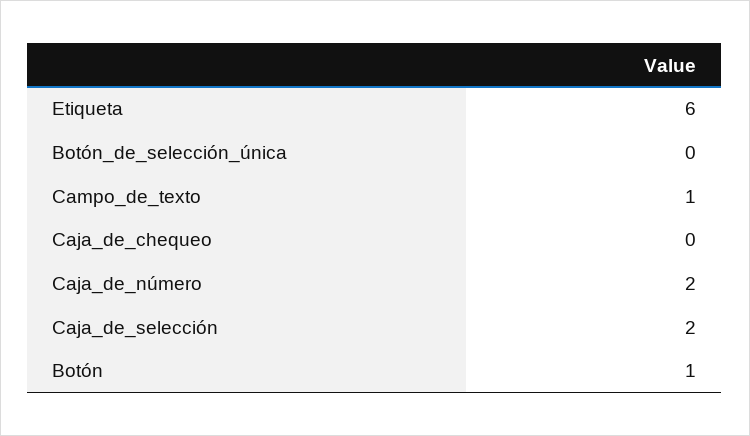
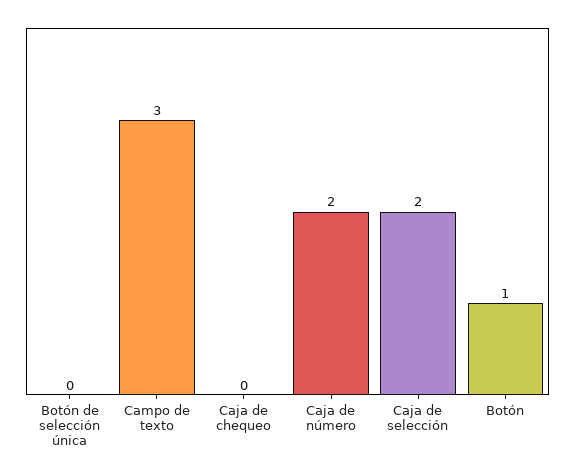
Etiqueta: 6 -> none
Campo_de_texto: 1 -> 3

